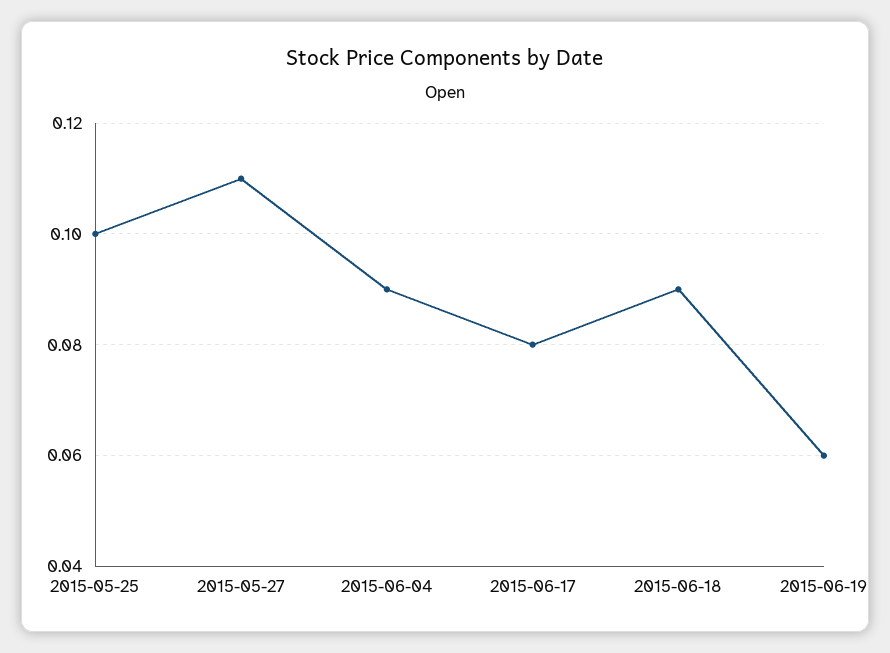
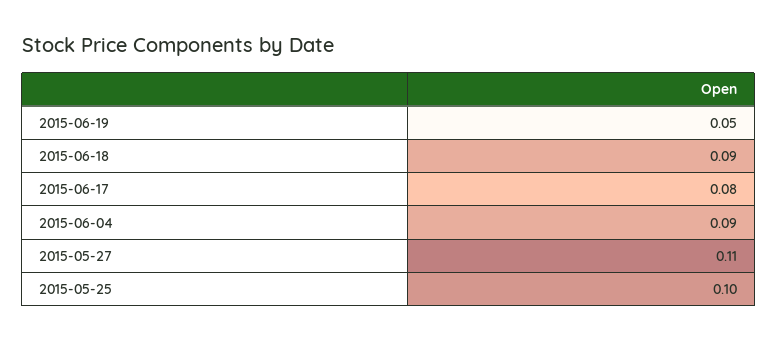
2015-06-19: 0.06 -> 0.05

